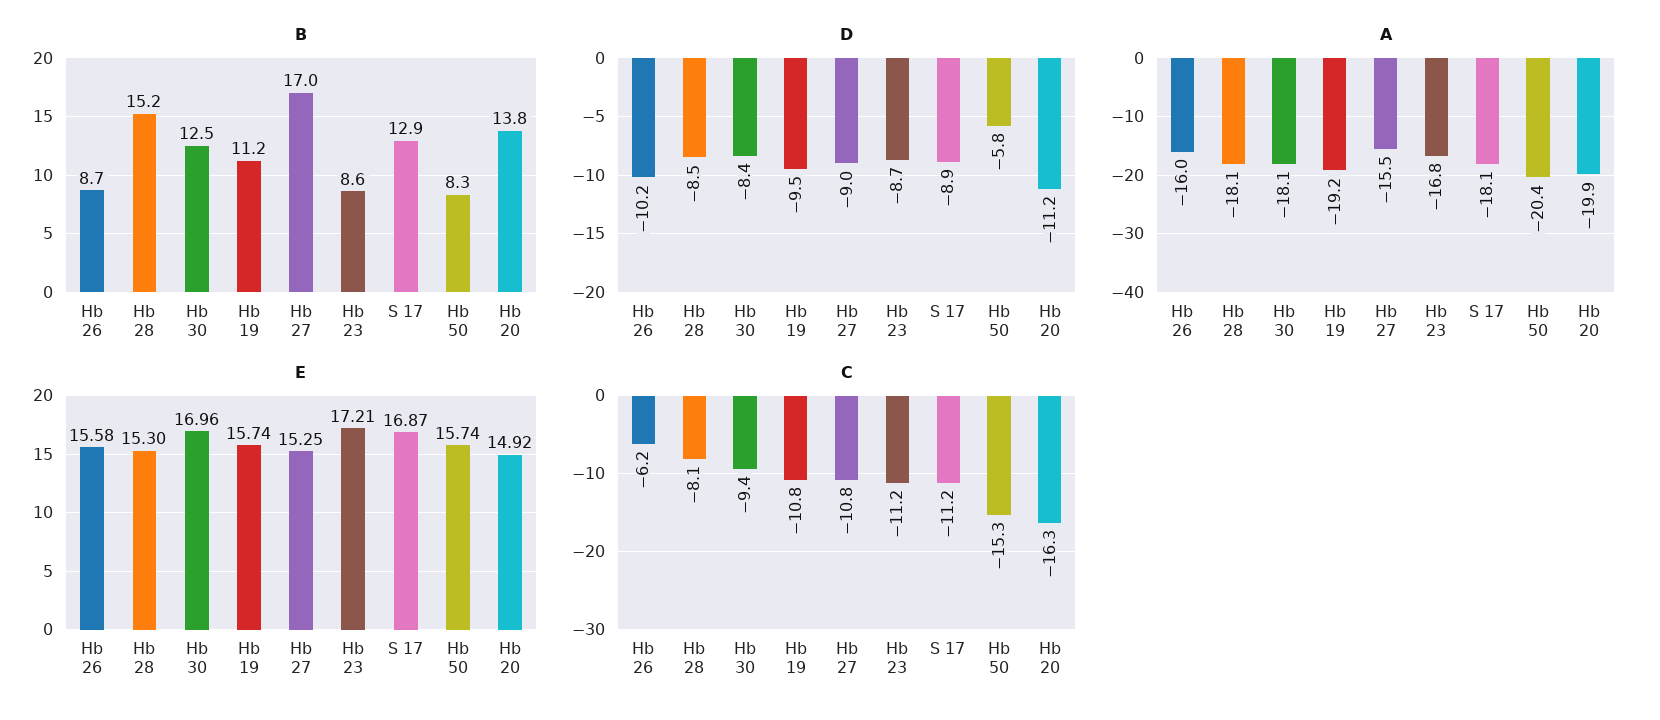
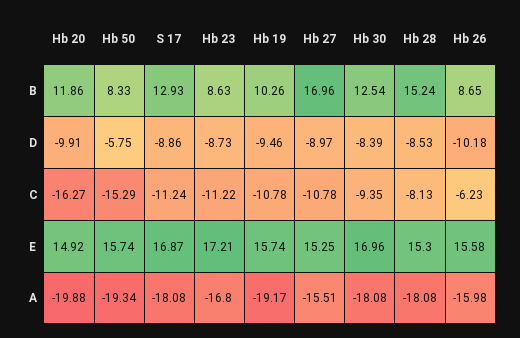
B, Hb 19: 11.2 -> 10.26
B, Hb 20: 13.8 -> 11.86
D, Hb 20: -11.2 -> -9.91
A, Hb 50: -20.4 -> -19.34

